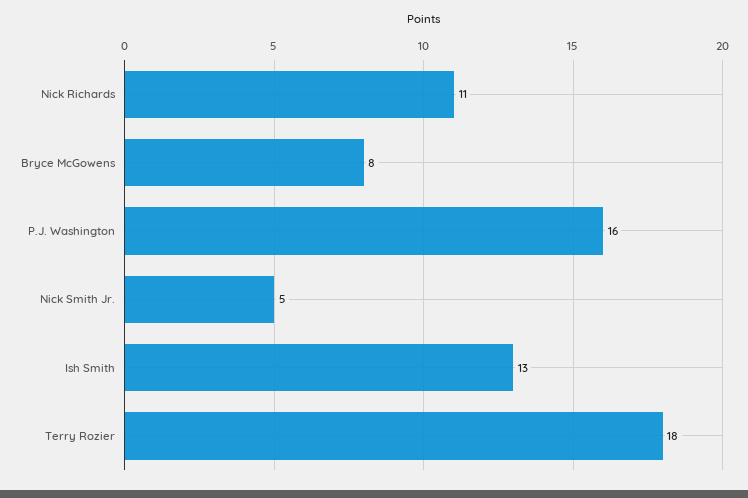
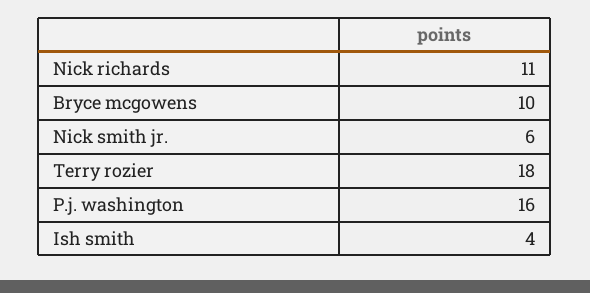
Bryce McGowens: 8 -> 10
Nick Smith Jr.: 5 -> 6
Ish Smith: 13 -> 4

